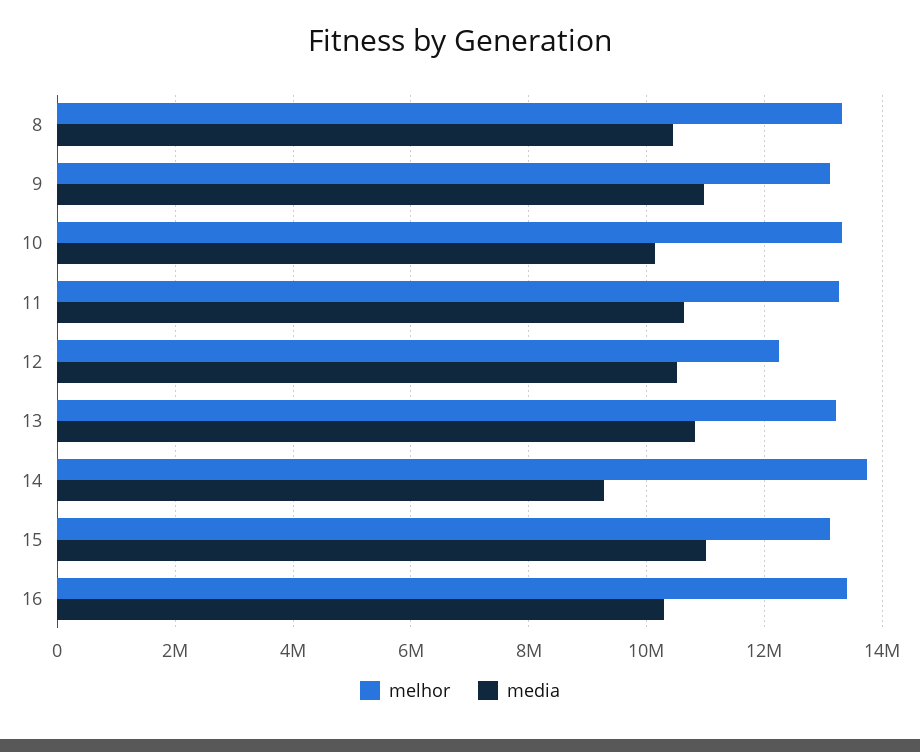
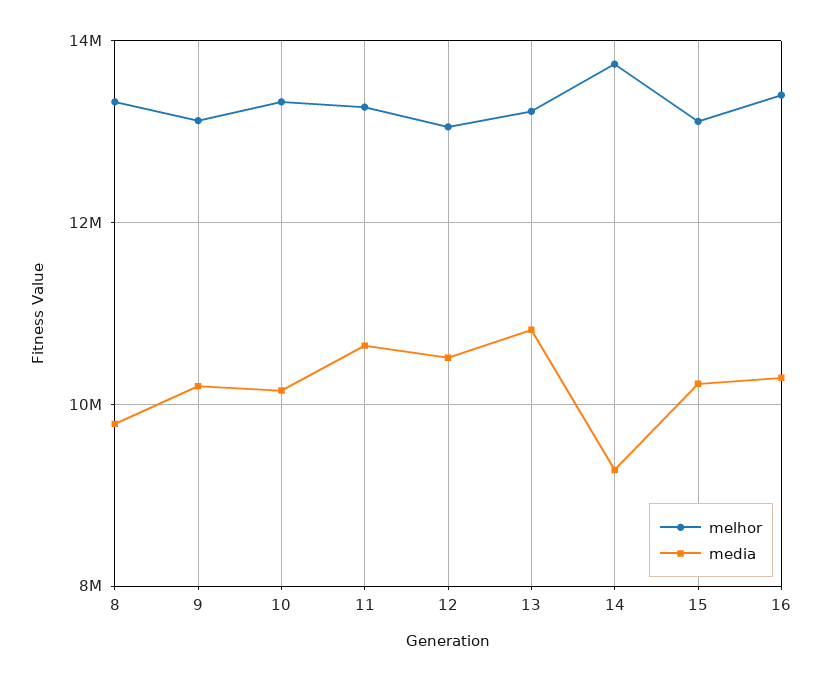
media, 8: 10400000 -> 9800000
media, 9: 11000000 -> 10200000
melhor, 12: 12200000 -> 13000000
media, 15: 11000000 -> 10200000

